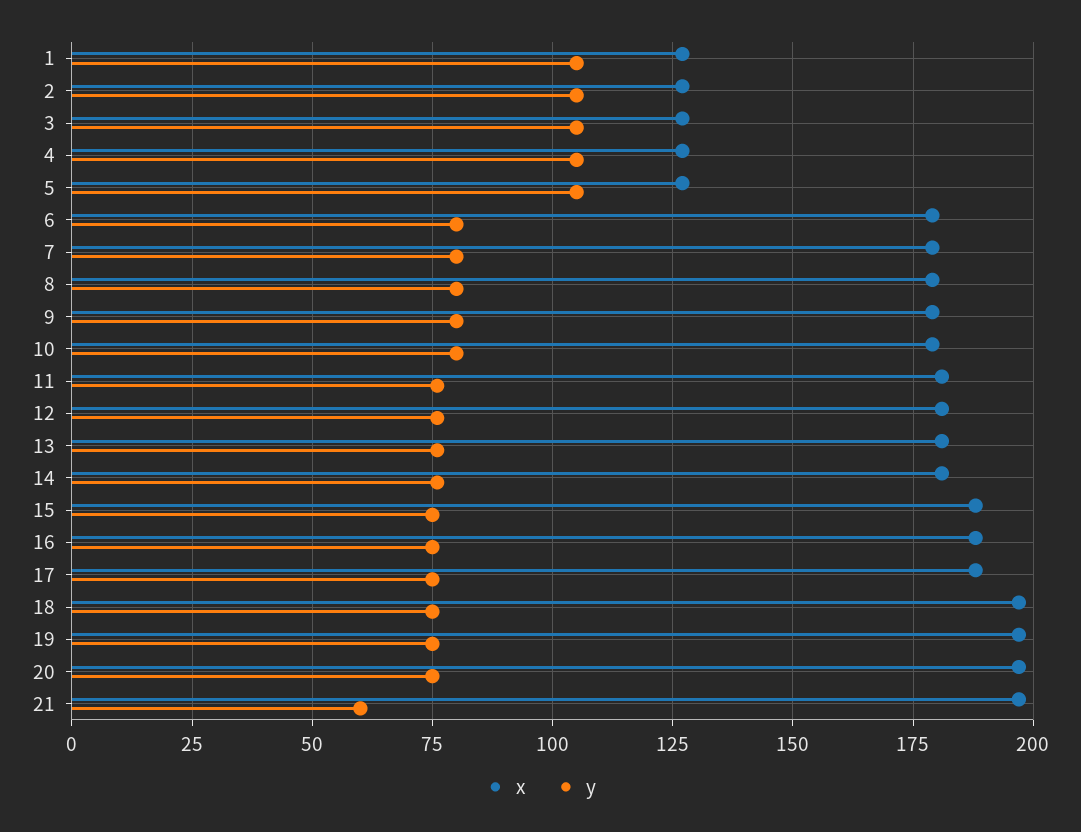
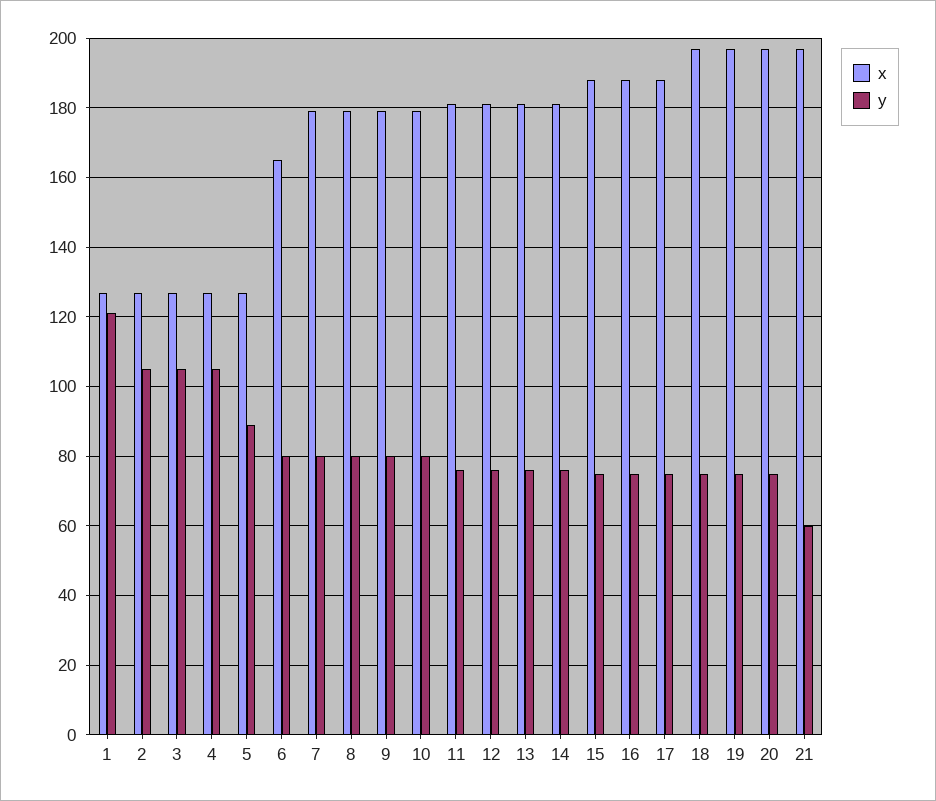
y, 1: 105 -> 120
y, 5: 105 -> 90
x, 6: 180 -> 165

